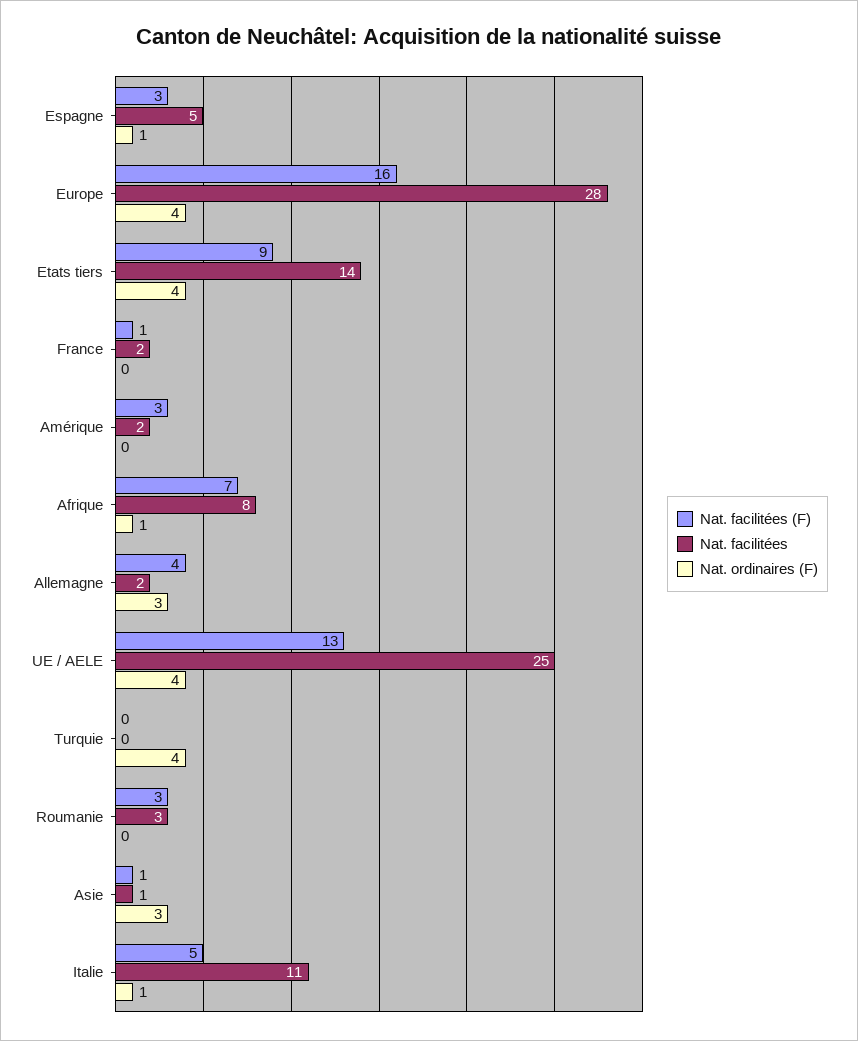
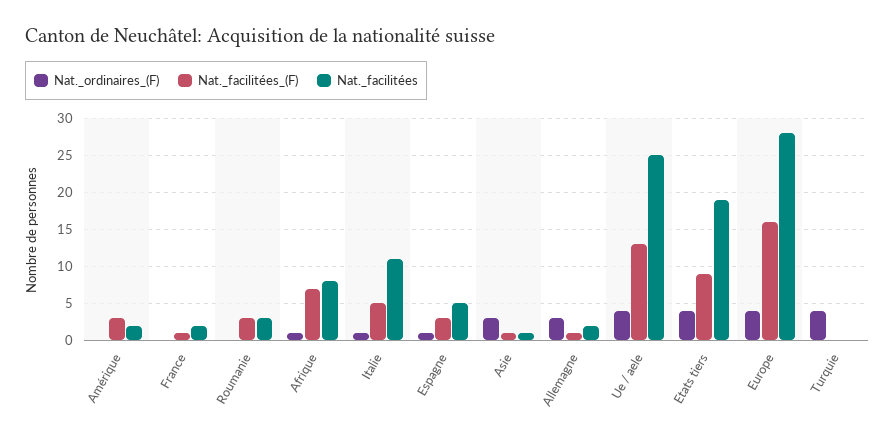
Nat. facilitées, Etats tiers: 14 -> 19
Nat. facilitées (F), Allemagne: 4 -> 1

